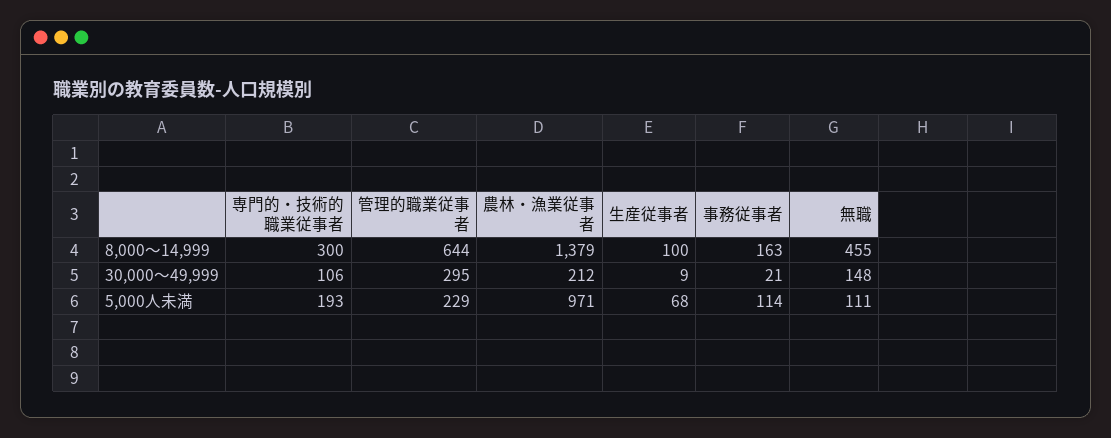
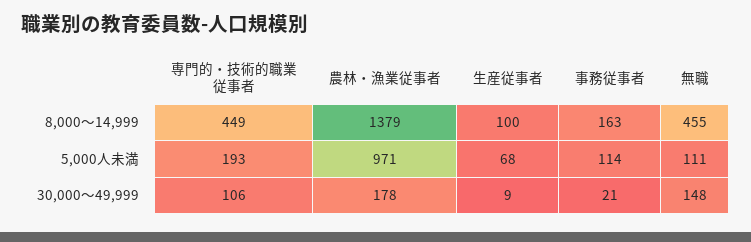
専門的・技術的職業従事者, 8,000～14,999: 300 -> 449
管理的職業従事者, 8,000～14,999: 644 -> none
管理的職業従事者, 30,000～49,999: 295 -> none
農林・漁業従事者, 30,000～49,999: 212 -> 178
管理的職業従事者, 5,000人未満: 229 -> none

